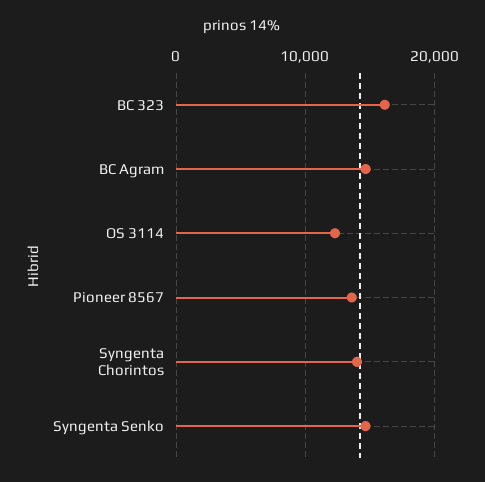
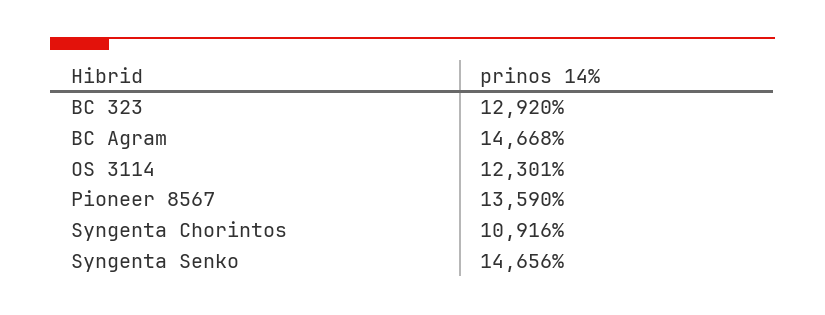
BC 323: 16000 -> 12920
Syngenta Chorintos: 14000 -> 10916

